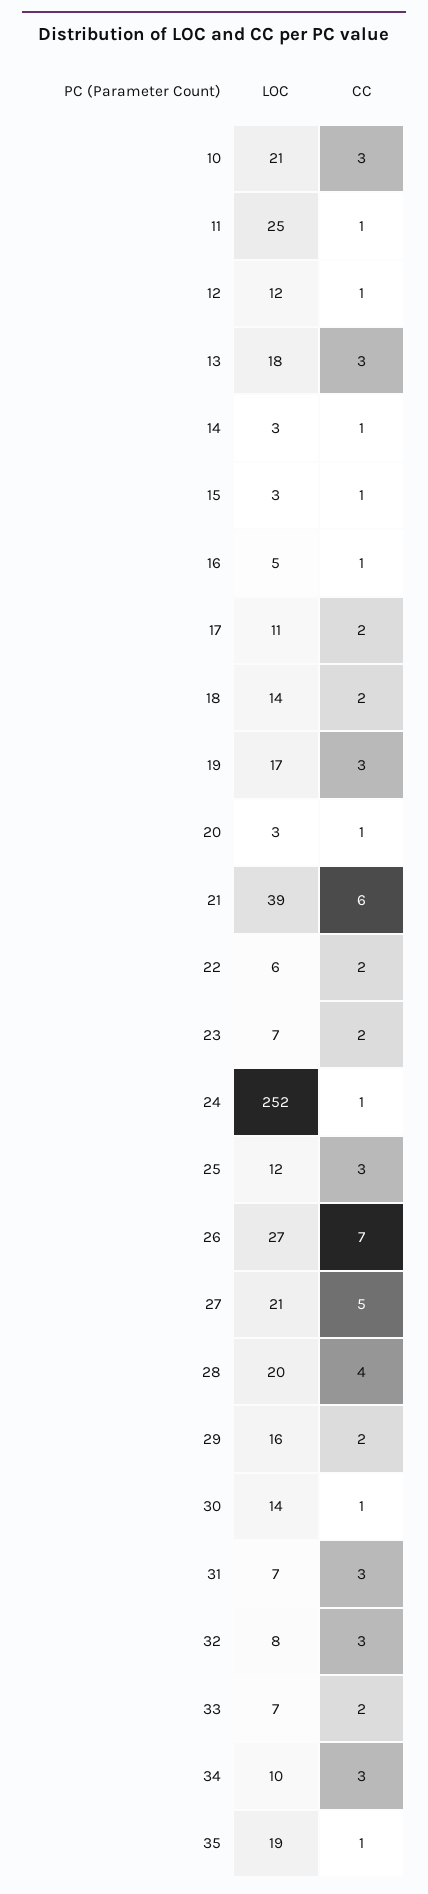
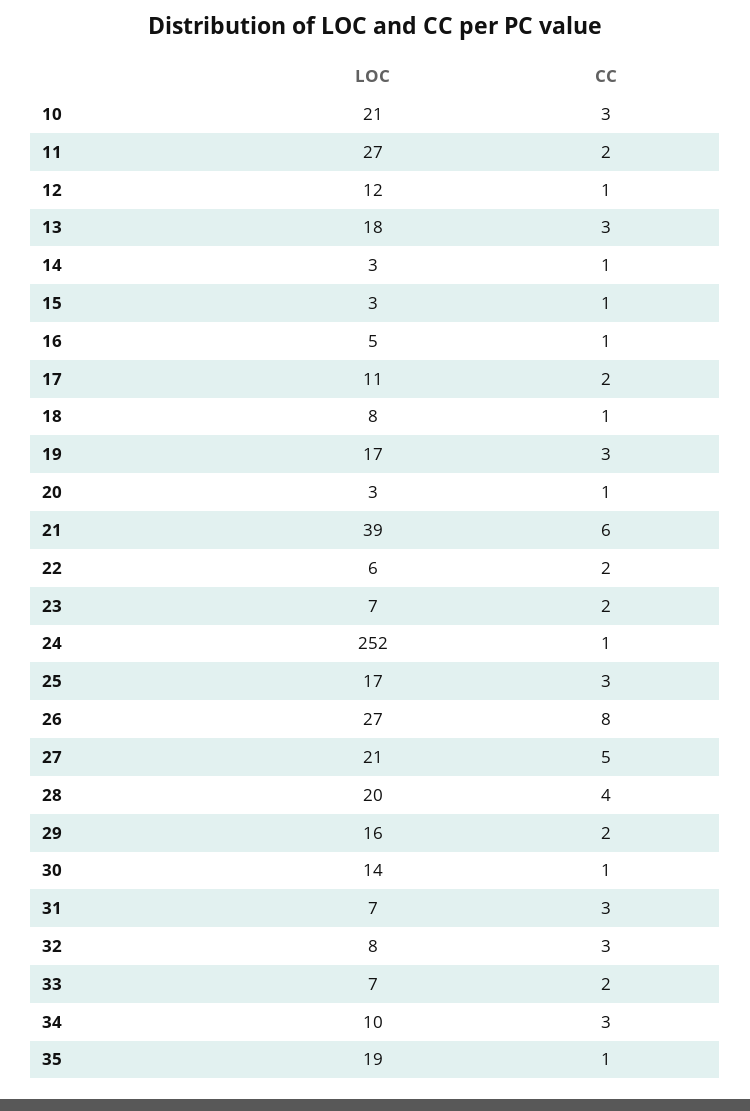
LOC, 11: 25 -> 27
CC, 11: 1 -> 2
LOC, 18: 14 -> 8
CC, 18: 2 -> 1
LOC, 25: 12 -> 17
CC, 26: 7 -> 8

